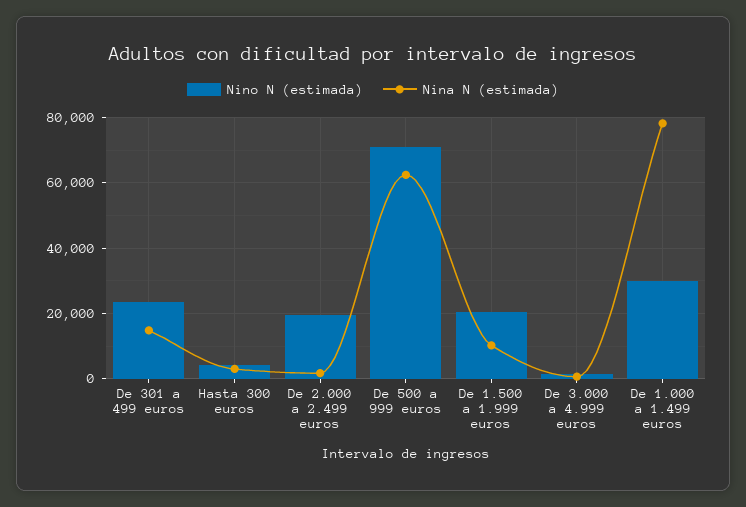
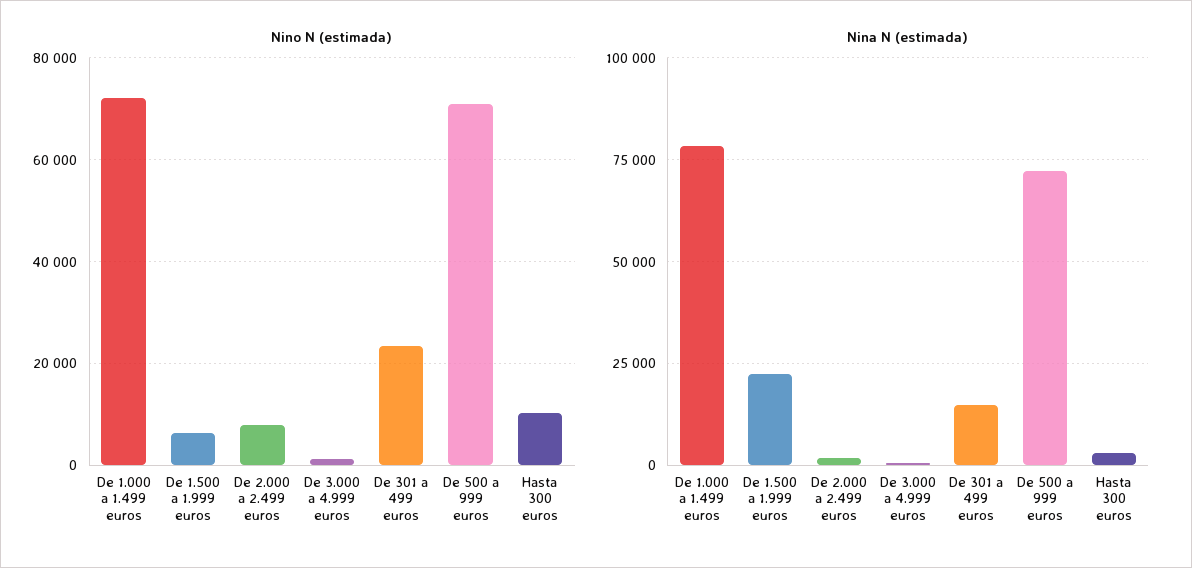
Nino N (estimada), Hasta 300 euros: 4000 -> 10000
Nino N (estimada), De 2.000 a 2.499 euros: 20000 -> 8000
Nina N (estimada), De 500 a 999 euros: 62000 -> 72500
Nino N (estimada), De 1.500 a 1.999 euros: 20000 -> 6000
Nina N (estimada), De 1.500 a 1.999 euros: 10000 -> 22500
Nino N (estimada), De 1.000 a 1.499 euros: 30000 -> 72000

